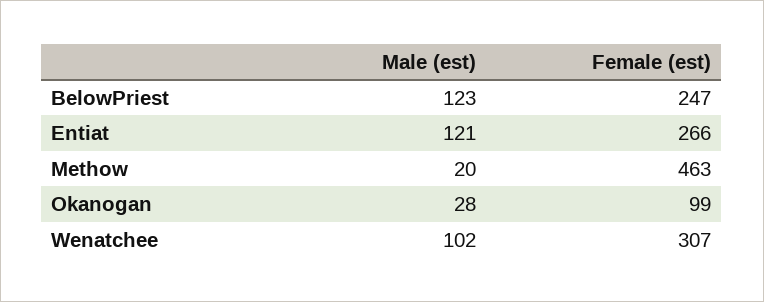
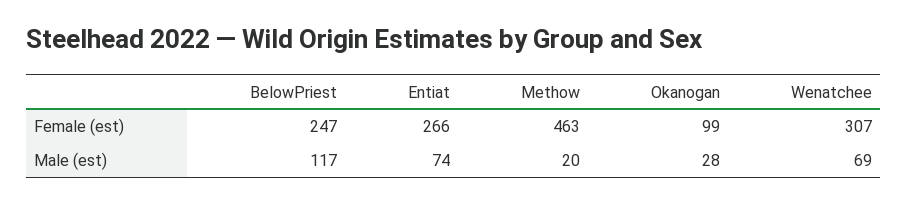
Male (est), BelowPriest: 123 -> 117
Male (est), Entiat: 121 -> 74
Male (est), Wenatchee: 102 -> 69

